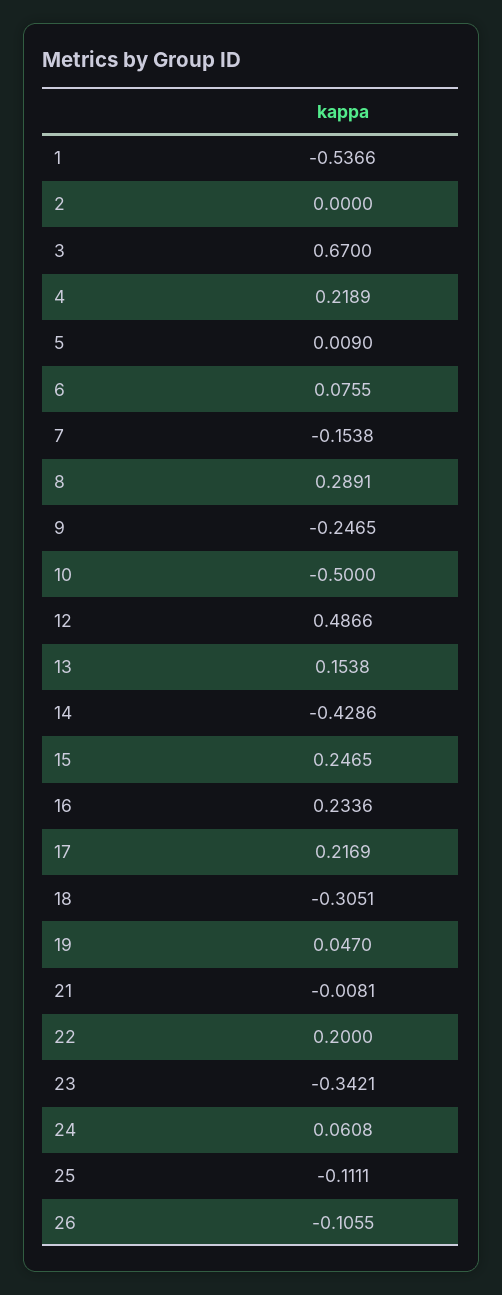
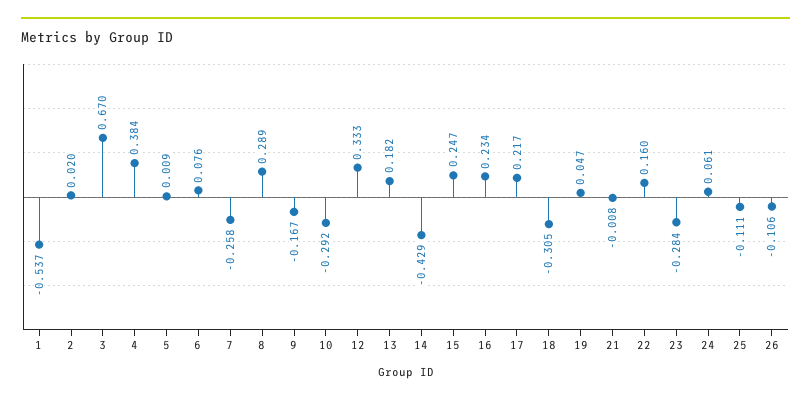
2: 0 -> 0.02
4: 0.2189 -> 0.384
7: -0.1538 -> -0.258
9: -0.2465 -> -0.167
10: -0.5 -> -0.292
12: 0.4866 -> 0.333
13: 0.1538 -> 0.182
22: 0.2 -> 0.16
23: -0.3421 -> -0.284

